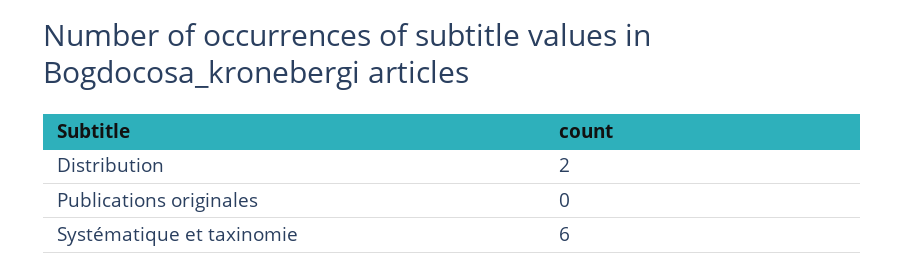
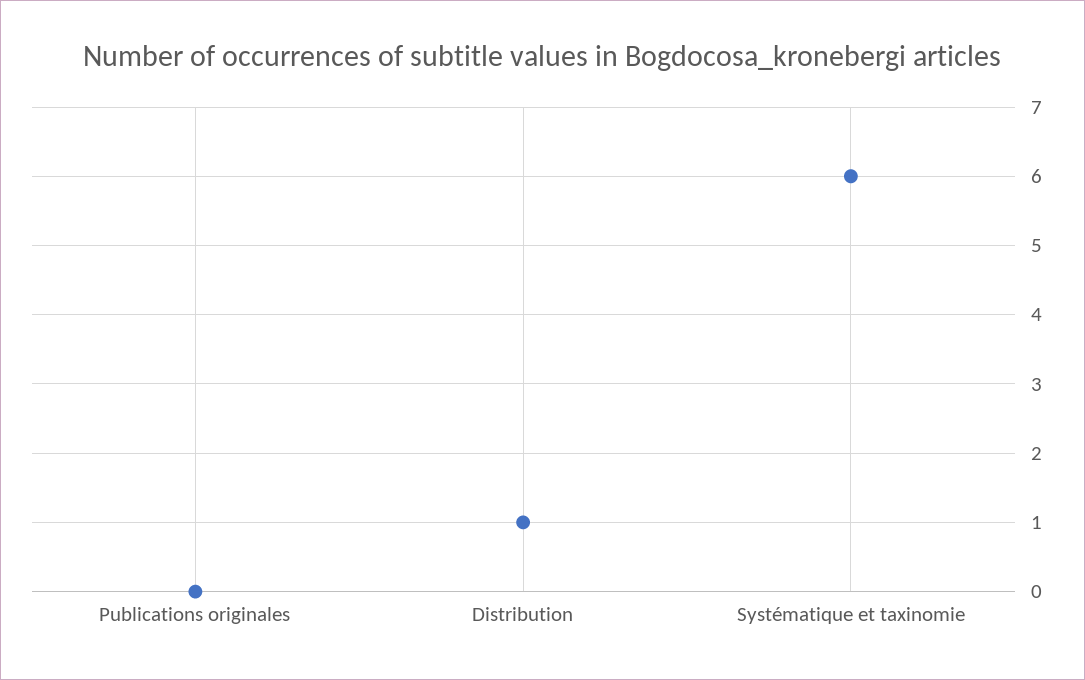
Distribution: 2 -> 1

